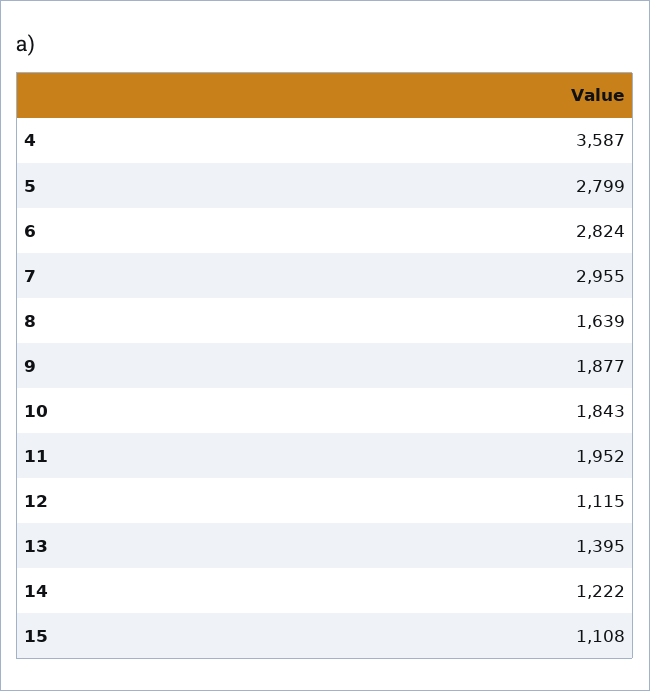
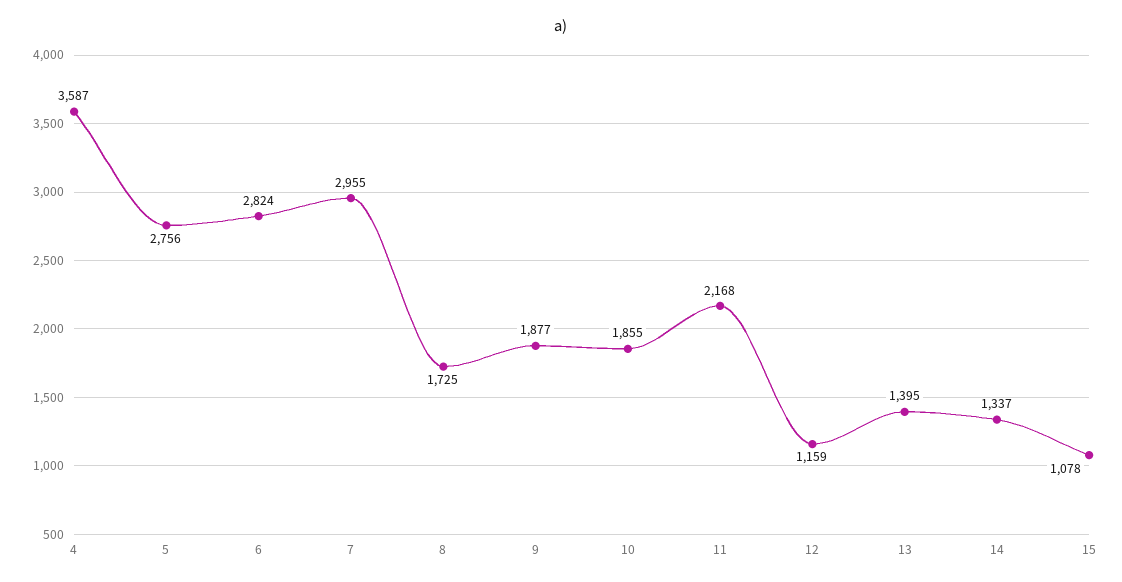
5: 2799 -> 2756
8: 1639 -> 1725
10: 1843 -> 1855
11: 1952 -> 2168
12: 1115 -> 1159
14: 1222 -> 1337
15: 1108 -> 1078

